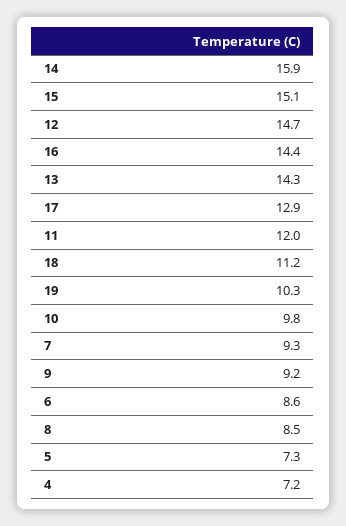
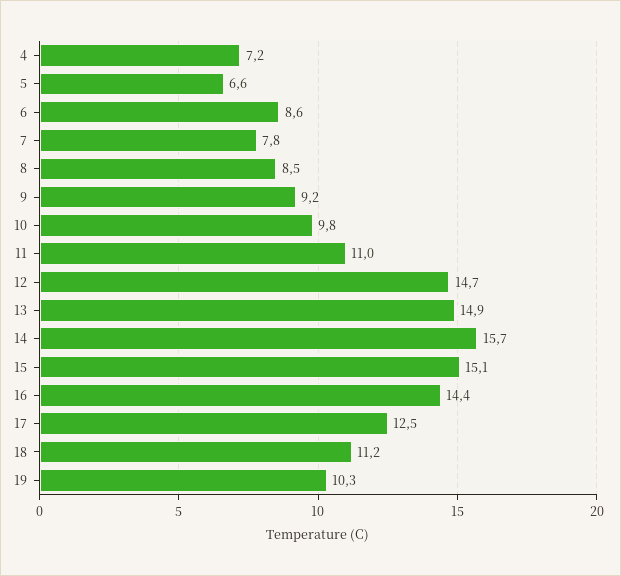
14: 15.9 -> 15.7
13: 14.3 -> 14.9
17: 12.9 -> 12.5
11: 12 -> 11
7: 9.3 -> 7.8
5: 7.3 -> 6.6

